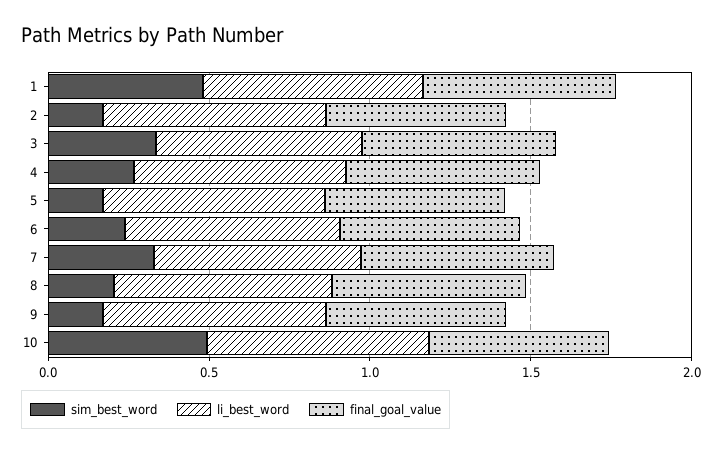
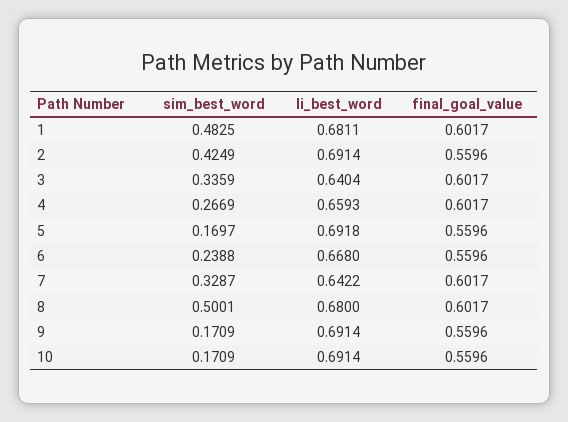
sim_best_word, 2: 0.2 -> 0.4249
sim_best_word, 8: 0.2 -> 0.5001
sim_best_word, 10: 0.5 -> 0.1709

